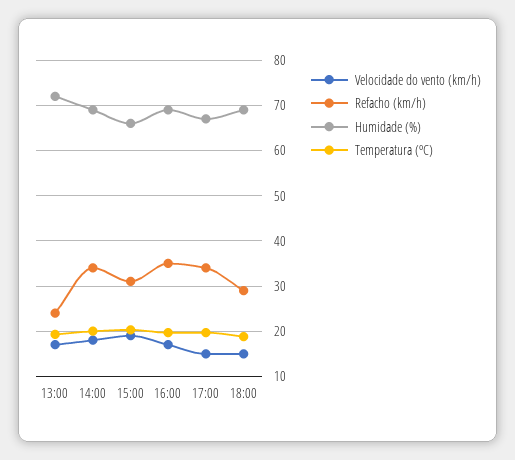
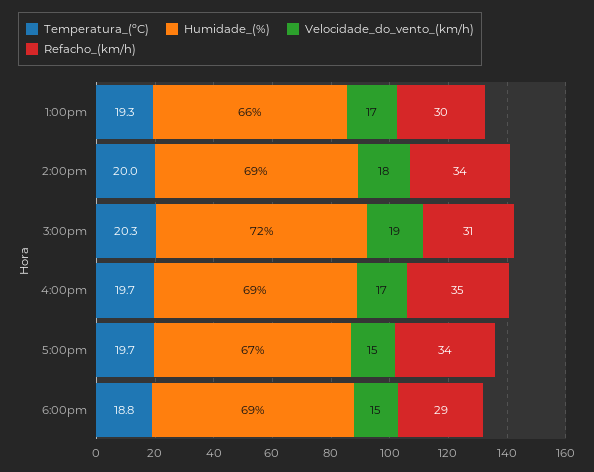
Refacho (km/h), 13:00: 24 -> 30
Humidade (%), 13:00: 72 -> 66
Humidade (%), 15:00: 66 -> 72

